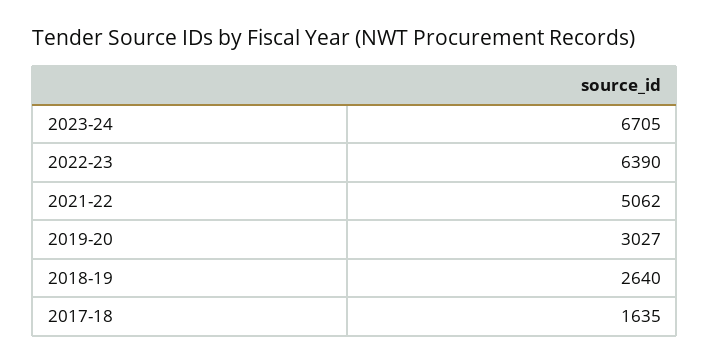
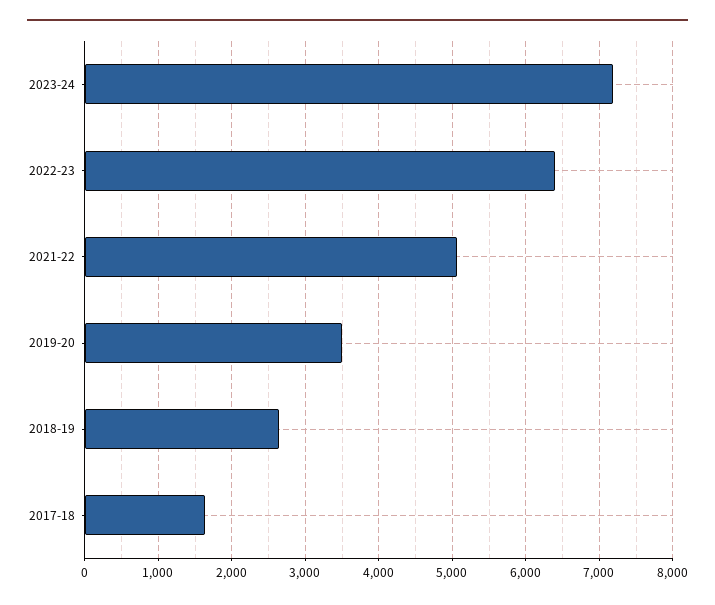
2023-24: 6705 -> 7200
2019-20: 3027 -> 3500

